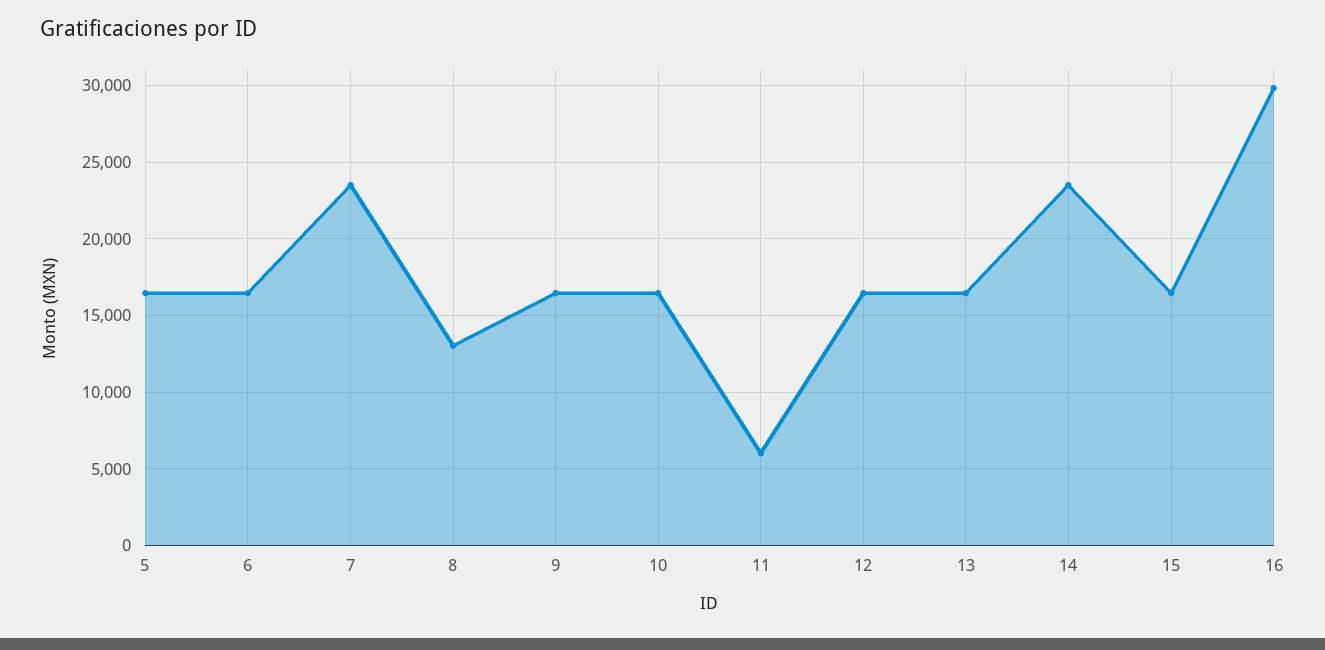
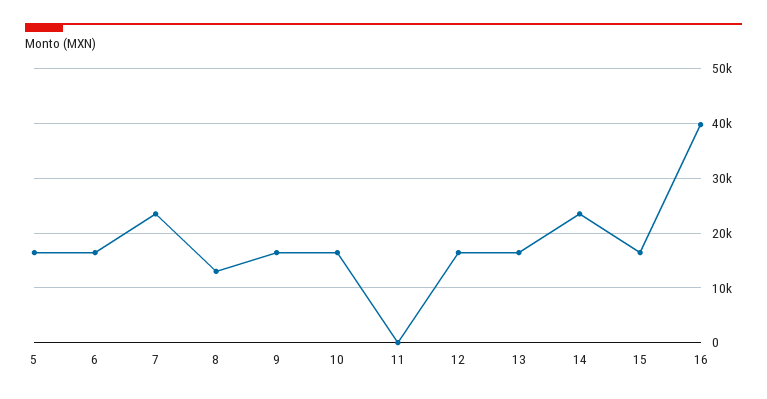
11: 6000 -> 0
16: 30000 -> 40000

